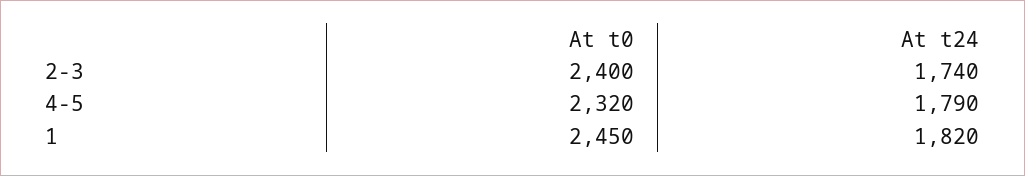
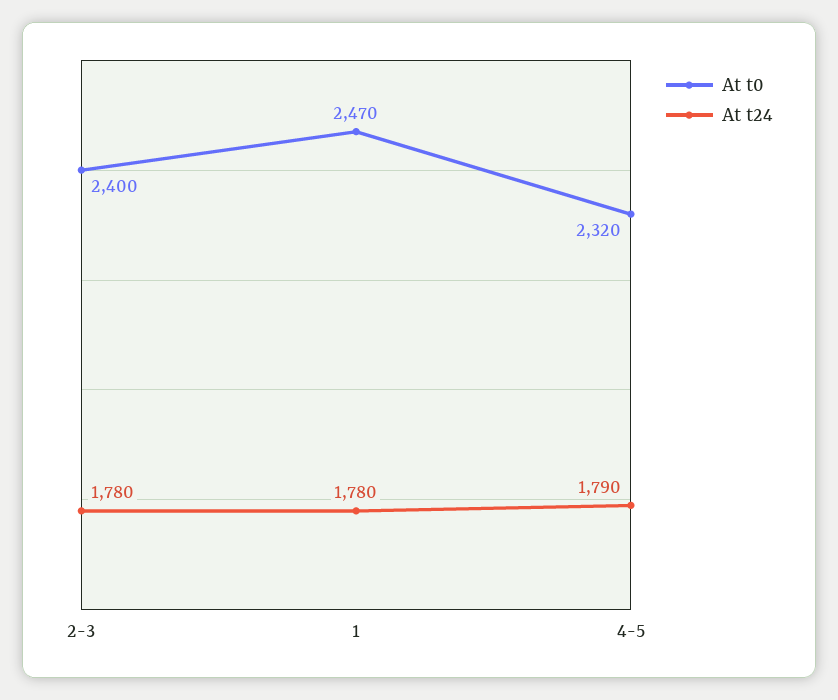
At t24, 2-3: 1740 -> 1780
At t0, 1: 2450 -> 2470
At t24, 1: 1820 -> 1780

